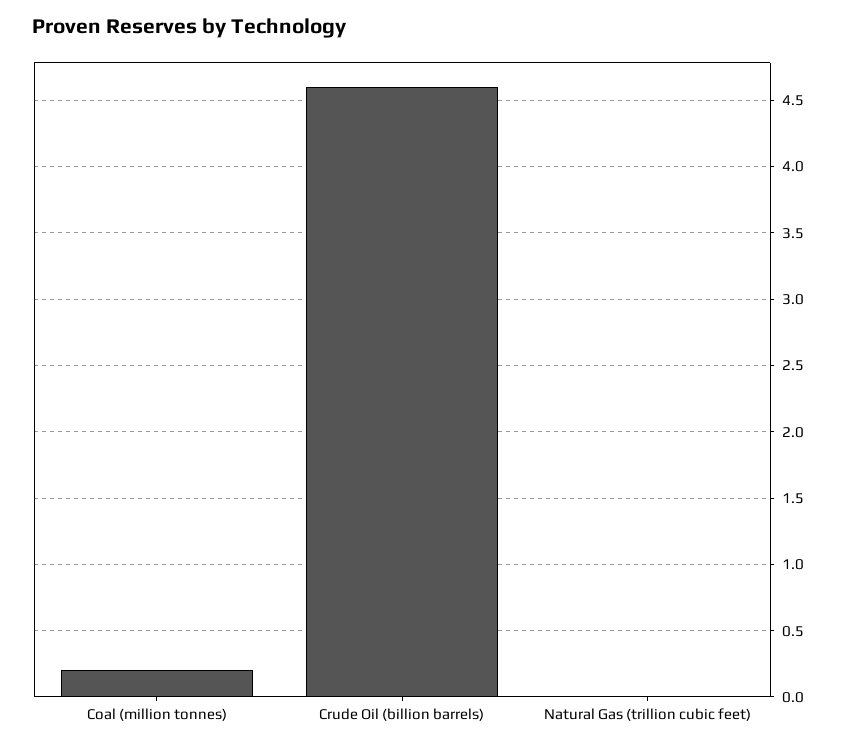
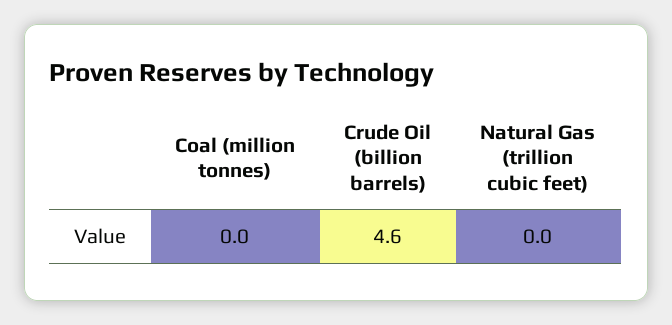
Coal (million tonnes): 0.2 -> 0

